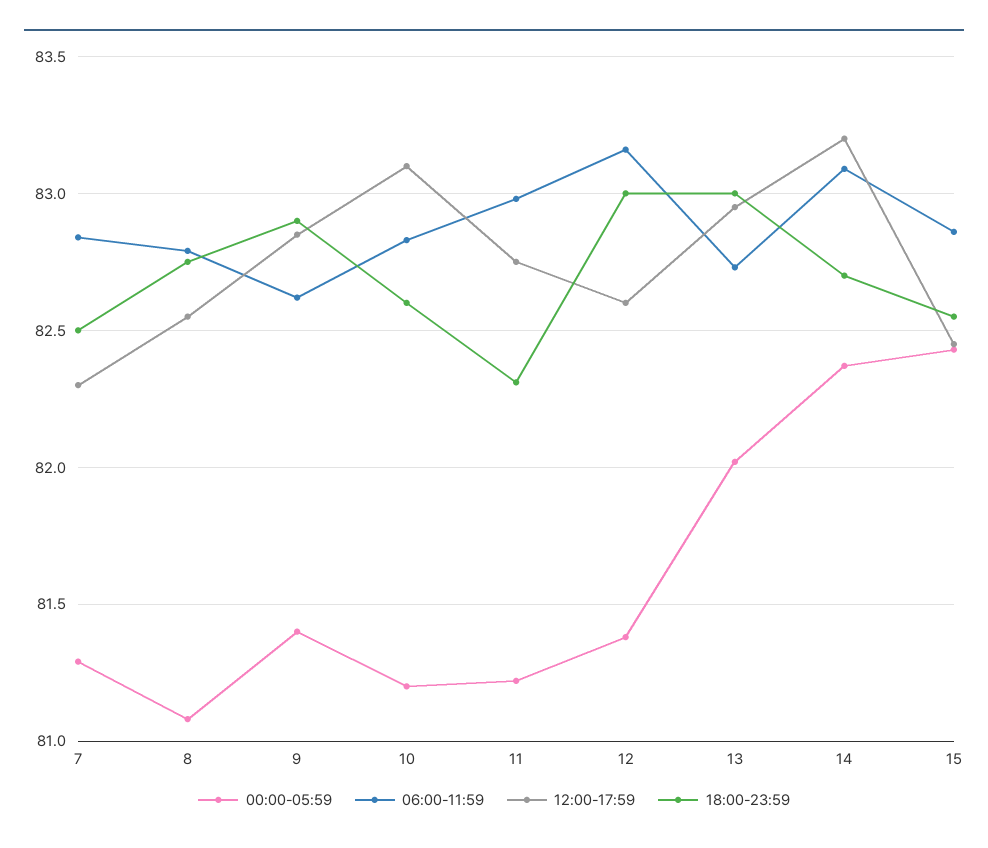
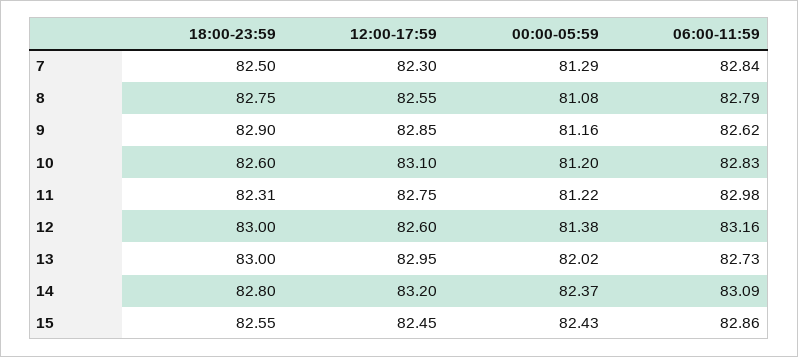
00:00-05:59, 9: 81.4 -> 81.16
18:00-23:59, 14: 82.7 -> 82.8

